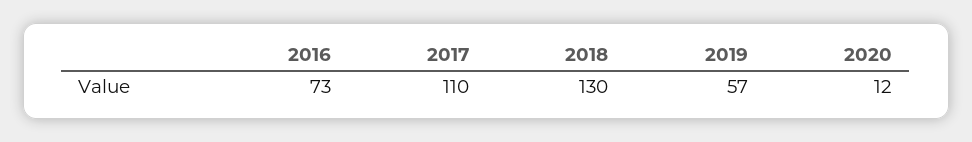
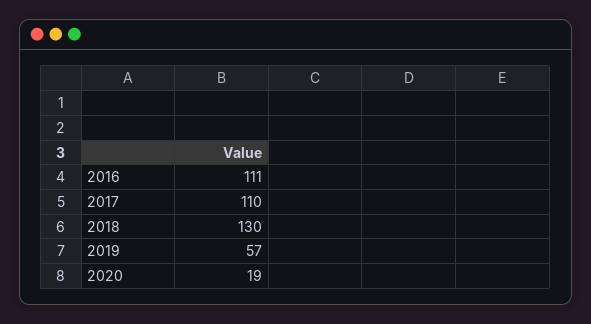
2016: 73 -> 111
2020: 12 -> 19

